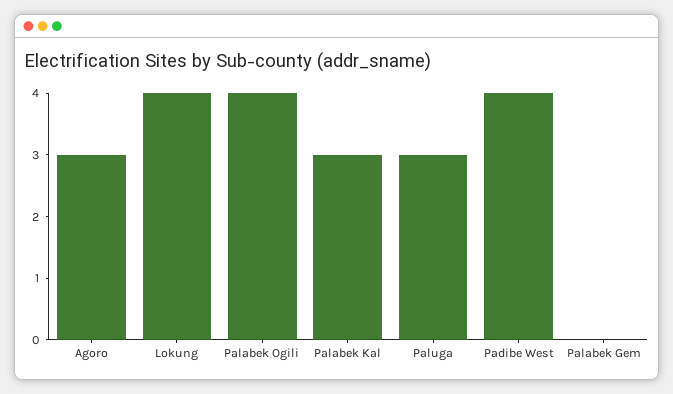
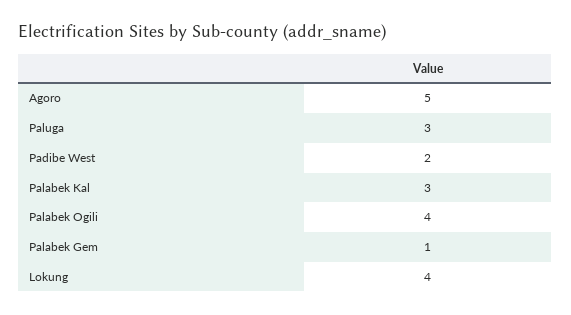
Agoro: 3 -> 5
Padibe West: 4 -> 2
Palabek Gem: 0 -> 1

